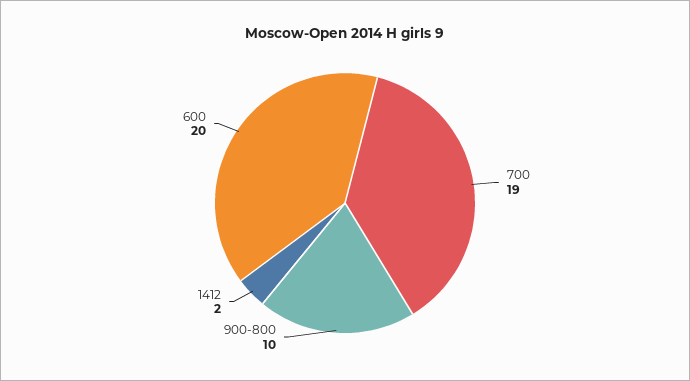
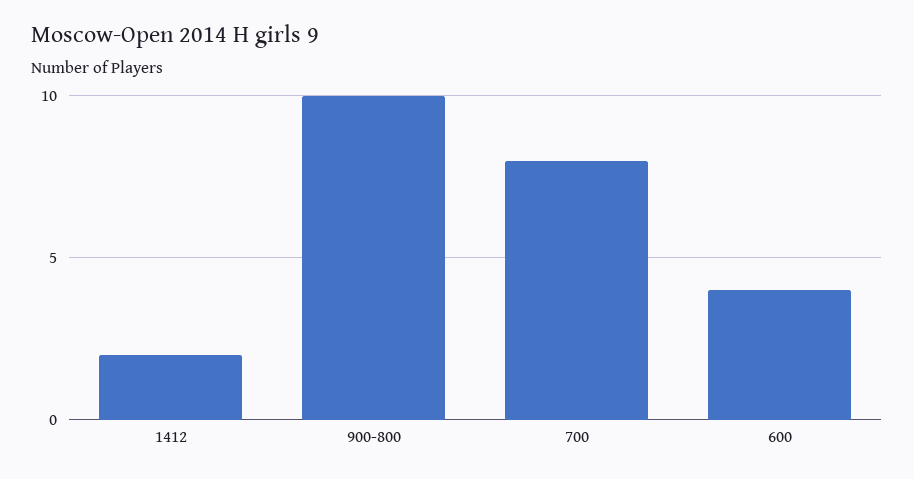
700: 19 -> 8
600: 20 -> 4

